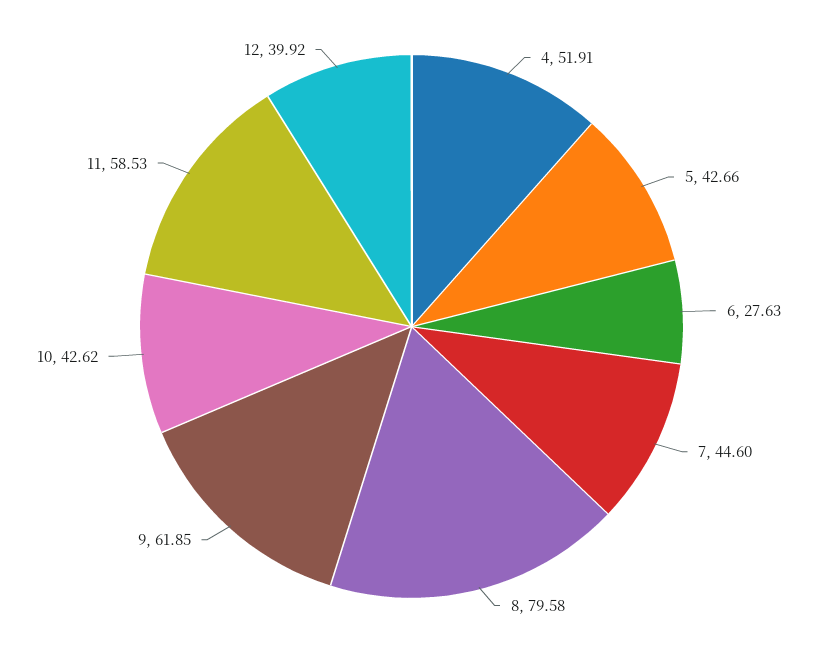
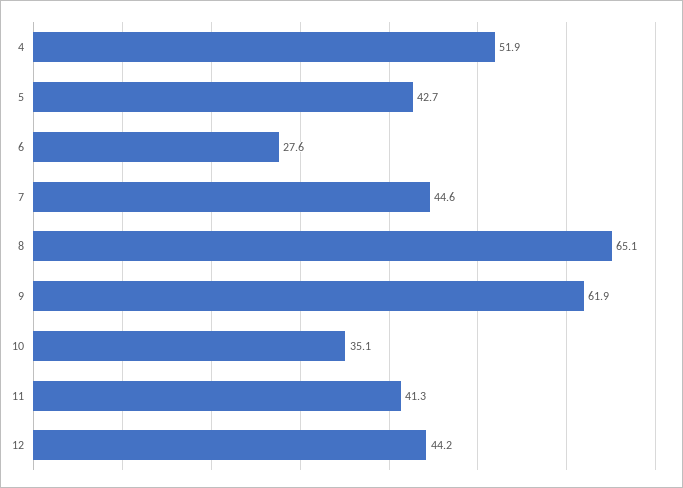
8: 79.58 -> 65.1
10: 42.62 -> 35.1
11: 58.53 -> 41.3
12: 39.92 -> 44.2

